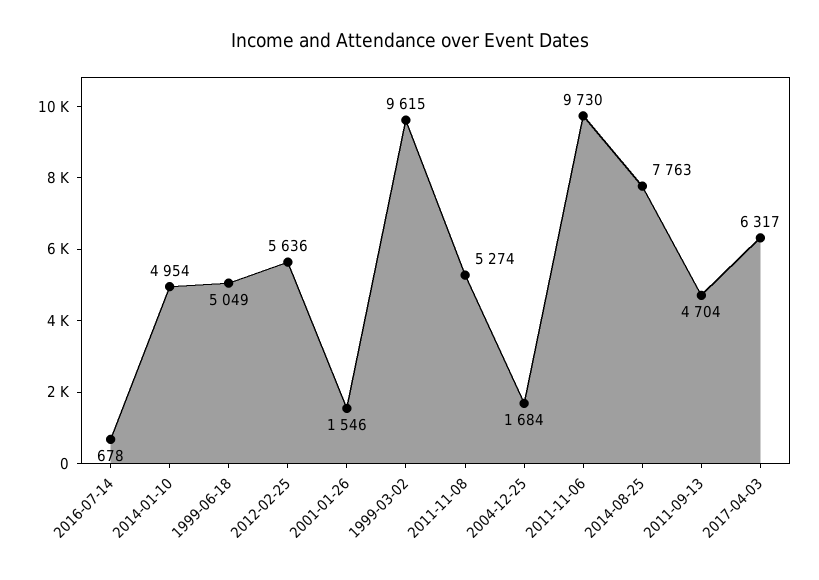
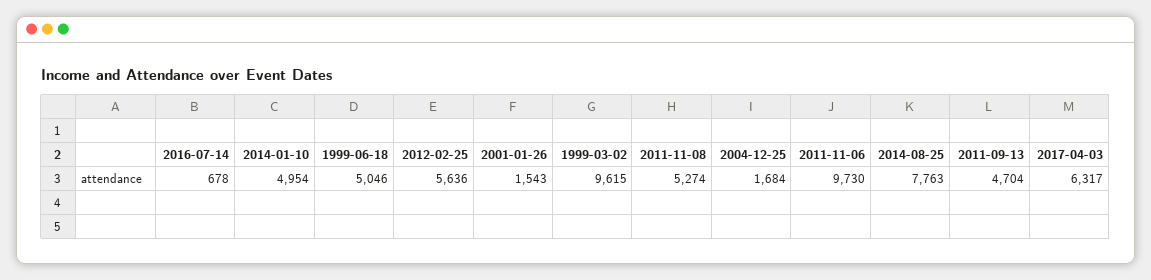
1999-06-18: 5049 -> 5046
2001-01-26: 1546 -> 1543

